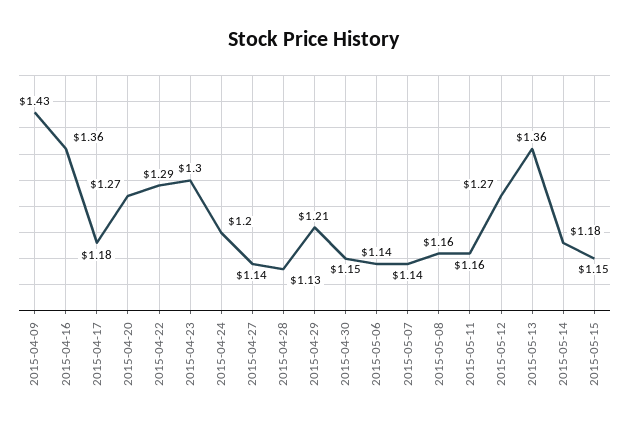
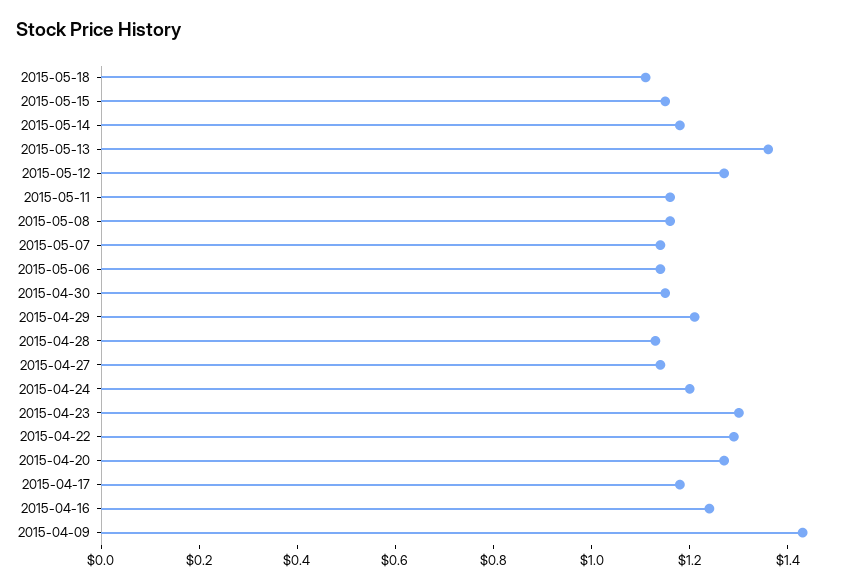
2015-04-16: 1.36 -> 1.25
2015-05-18: none -> 1.1

